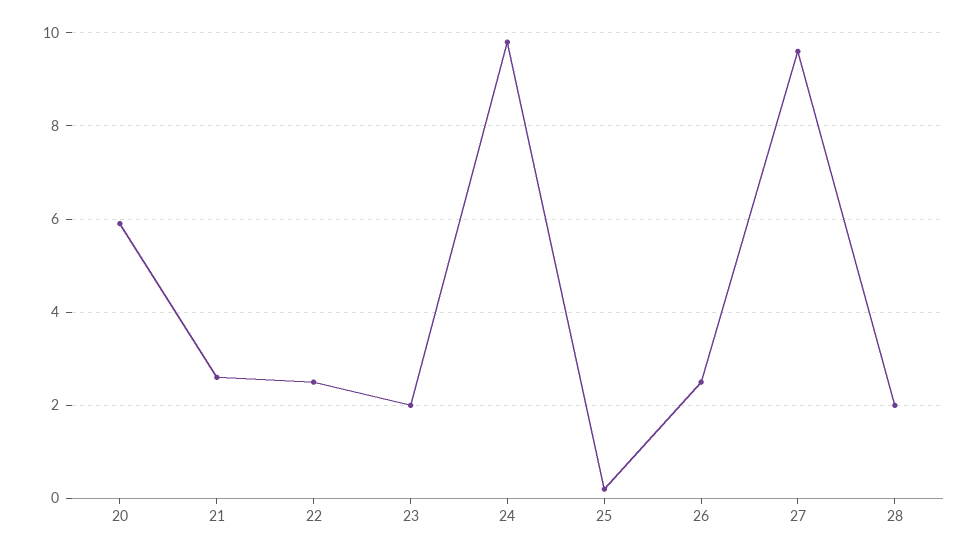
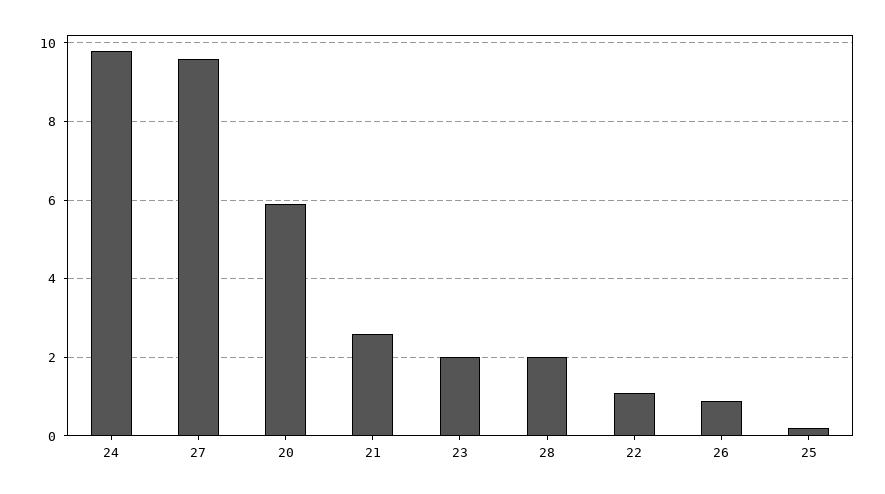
22: 2.5 -> 1
26: 2.5 -> 1

